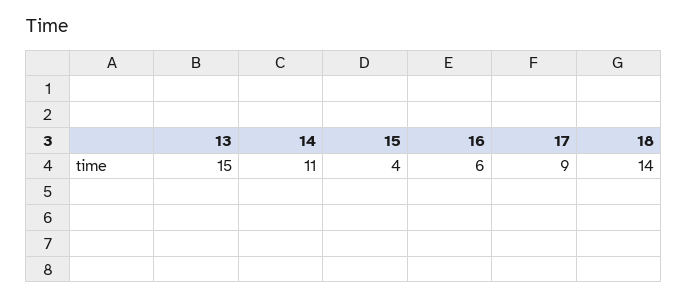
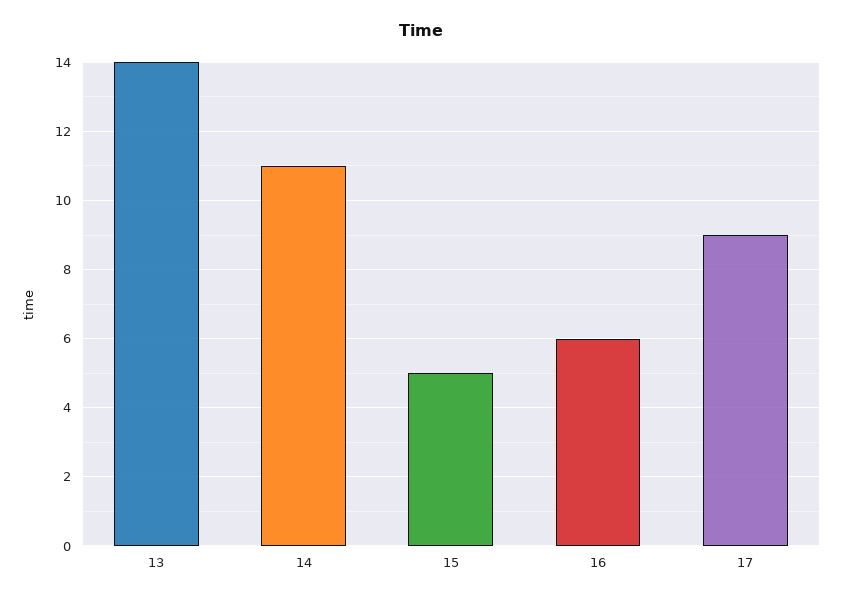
13: 15 -> 14
15: 4 -> 5
18: 14 -> none

